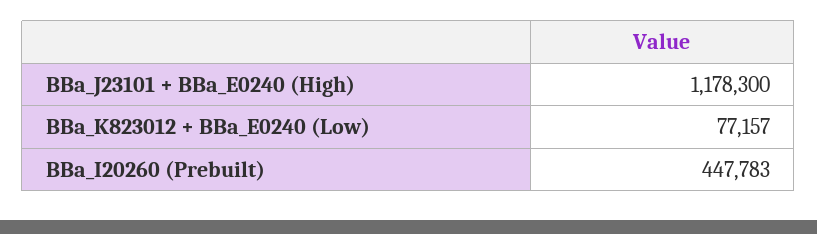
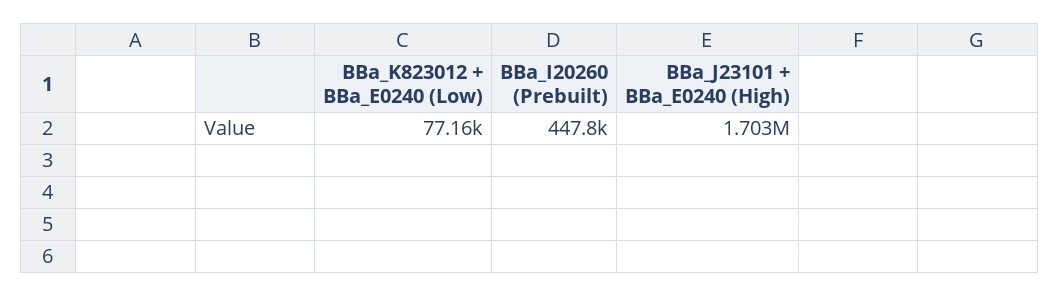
BBa_J23101 + BBa_E0240 (High): 1178300 -> 1703000

